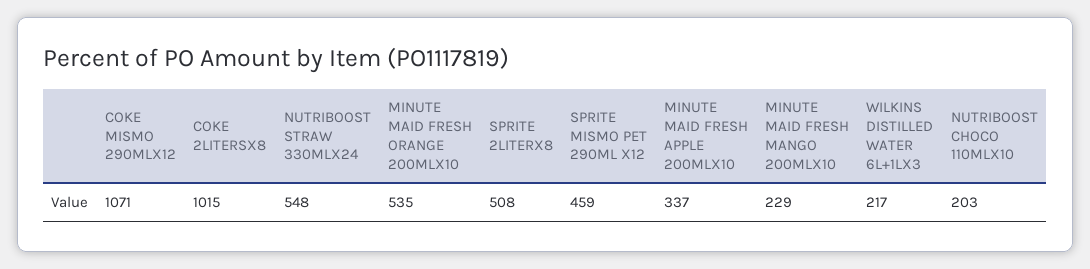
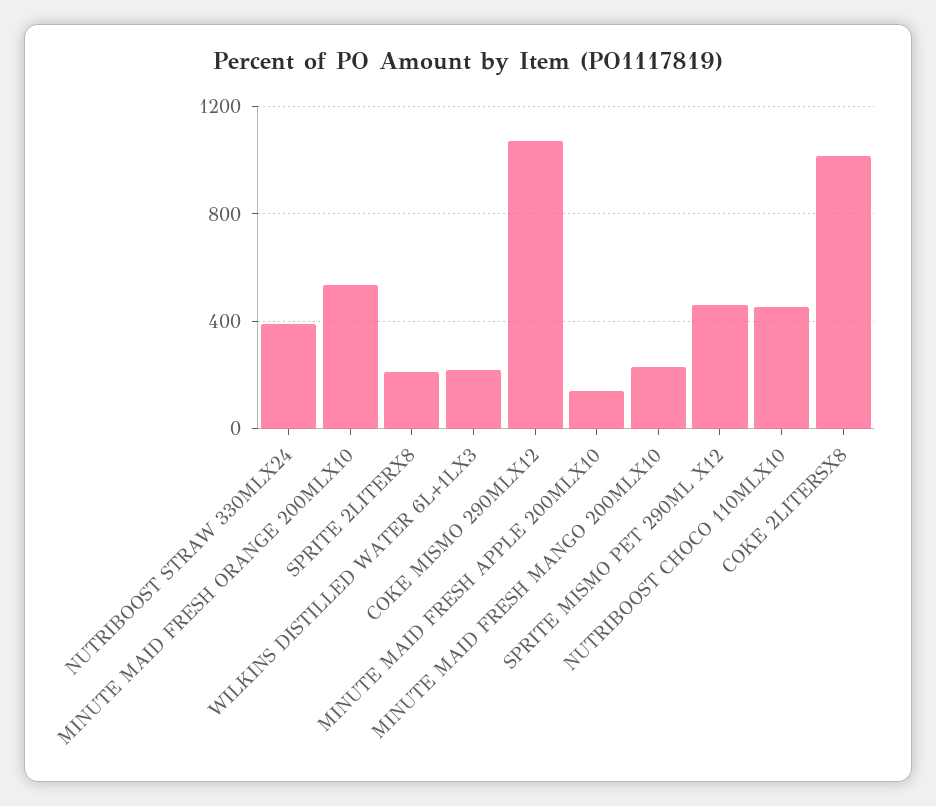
NUTRIBOOST STRAW 330MLX24: 548 -> 400
SPRITE 2LITERX8: 508 -> 200
MINUTE MAID FRESH APPLE 200MLX10: 337 -> 150
NUTRIBOOST CHOCO 110MLX10: 203 -> 450

